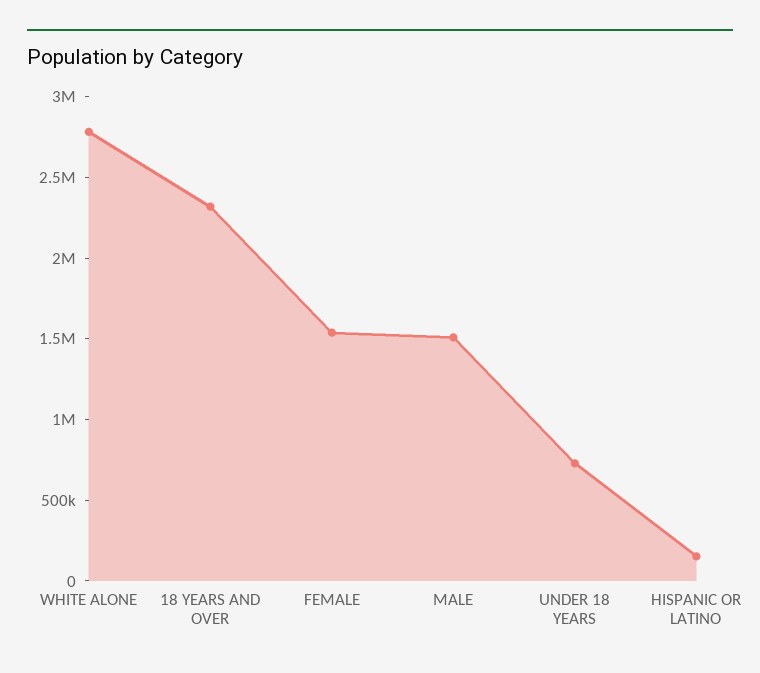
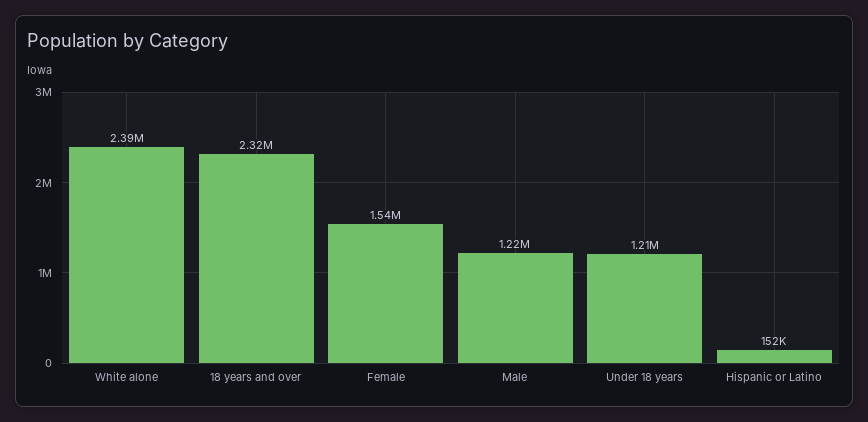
WHITE ALONE: 2800000 -> 2390000
MALE: 1500000 -> 1220000
UNDER 18 YEARS: 700000 -> 1210000

